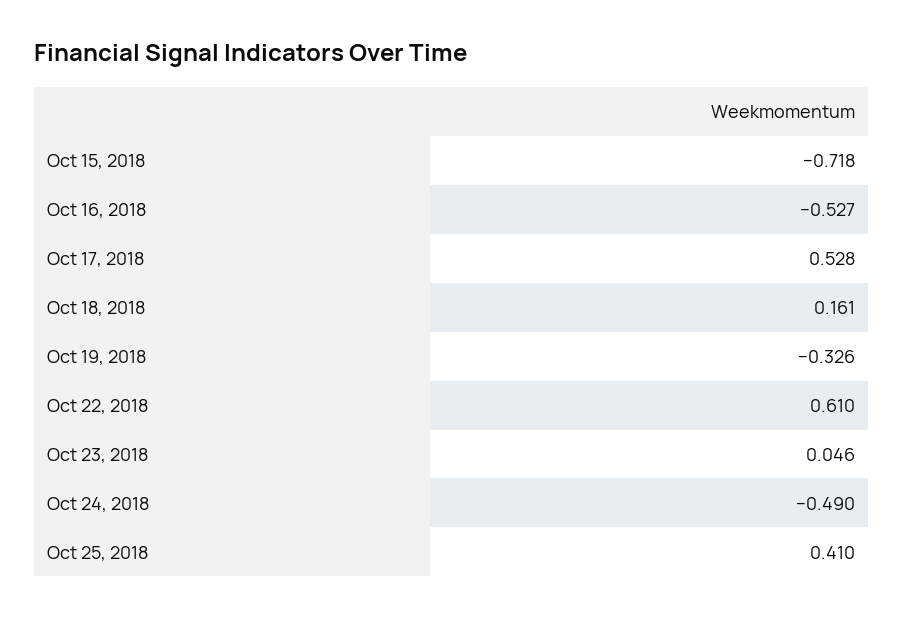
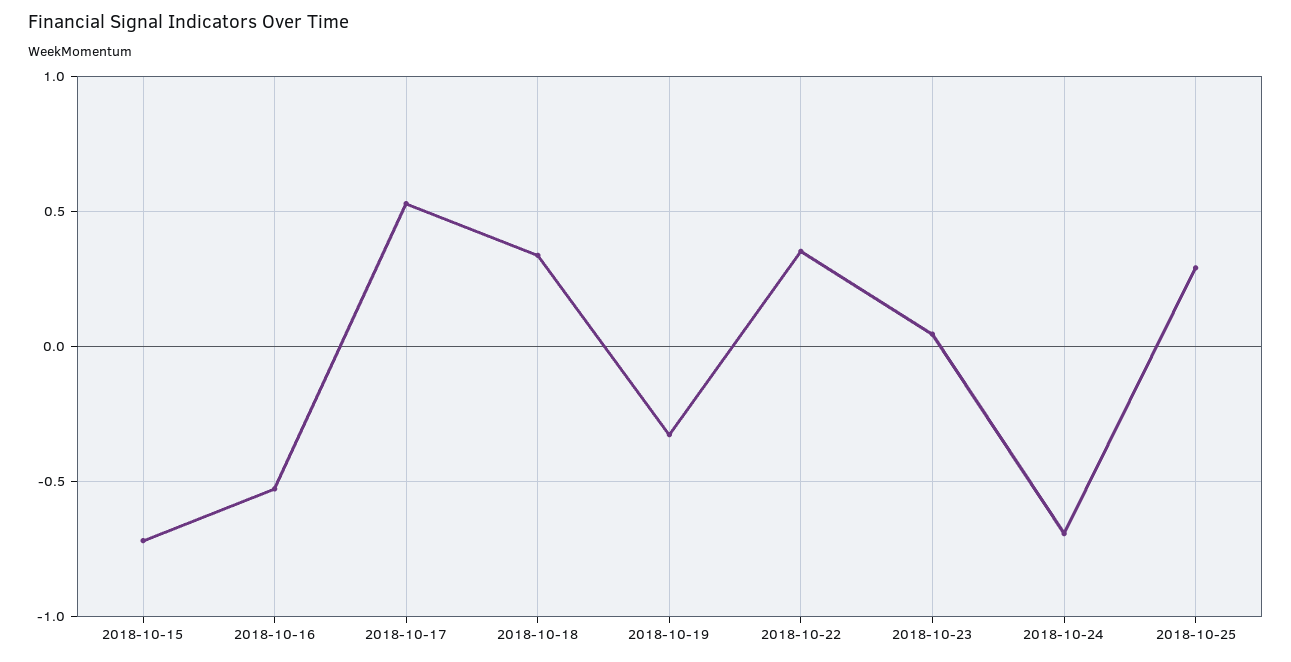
Oct 18, 2018: 0.161 -> 0.35
Oct 22, 2018: 0.61 -> 0.35
Oct 24, 2018: -0.49 -> -0.7
Oct 25, 2018: 0.41 -> 0.3

